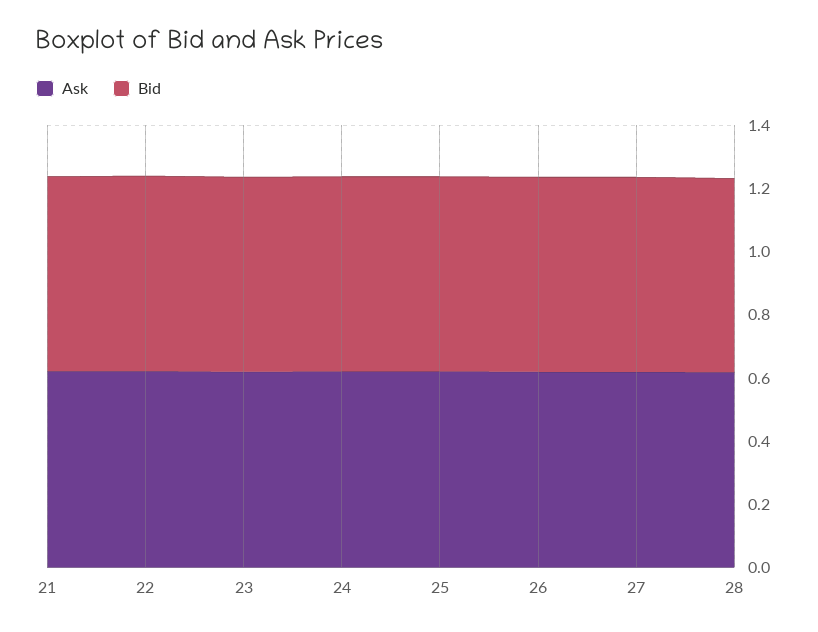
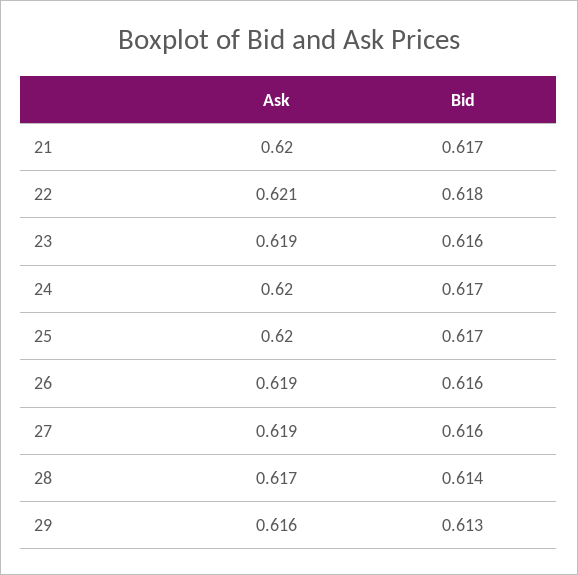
Ask, 29: none -> 0.616
Bid, 29: none -> 0.613

